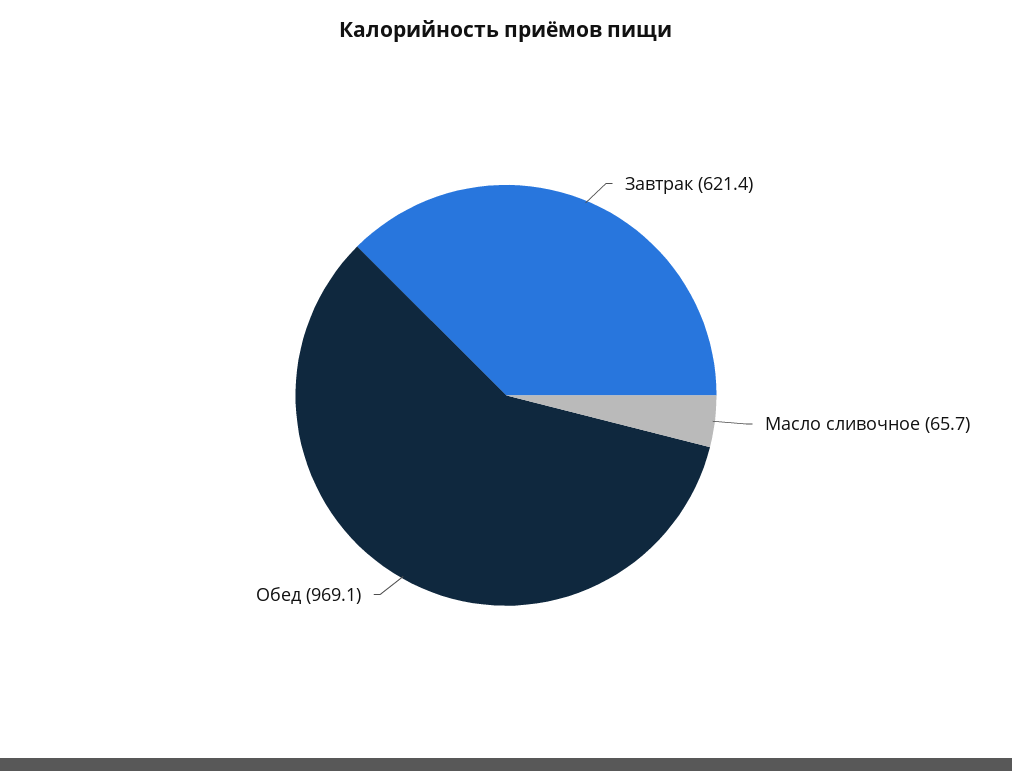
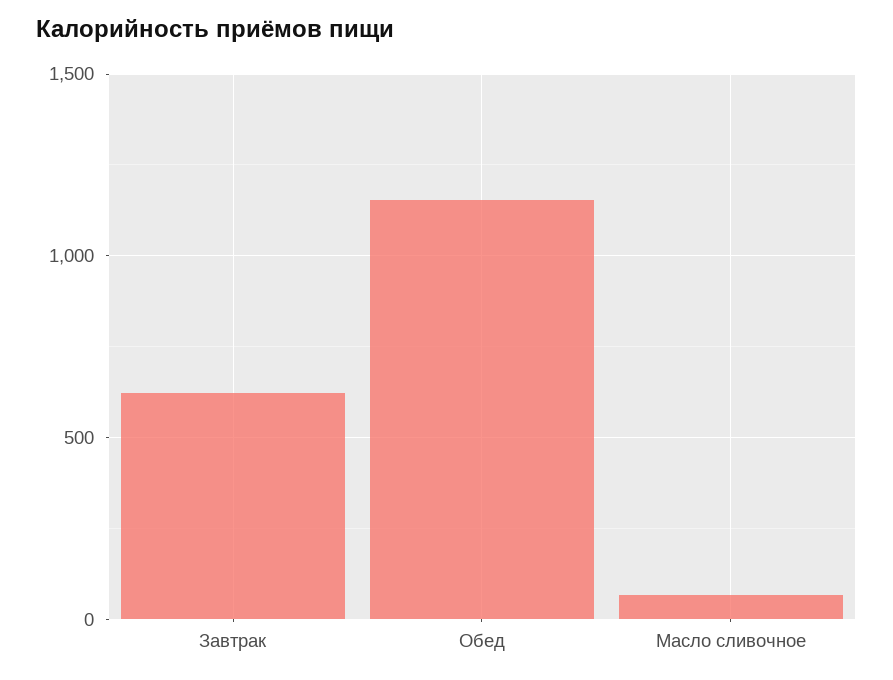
Обед: 969.1 -> 1150

